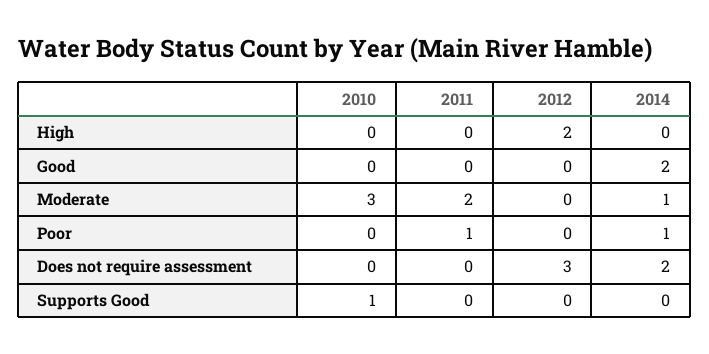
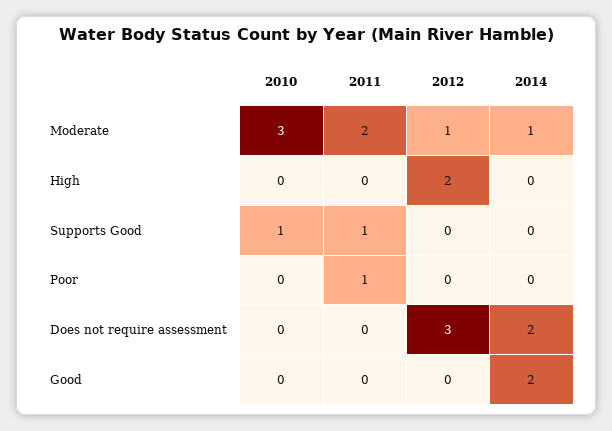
2012, Moderate: 0 -> 1
2014, Poor: 1 -> 0
2011, Supports Good: 0 -> 1

